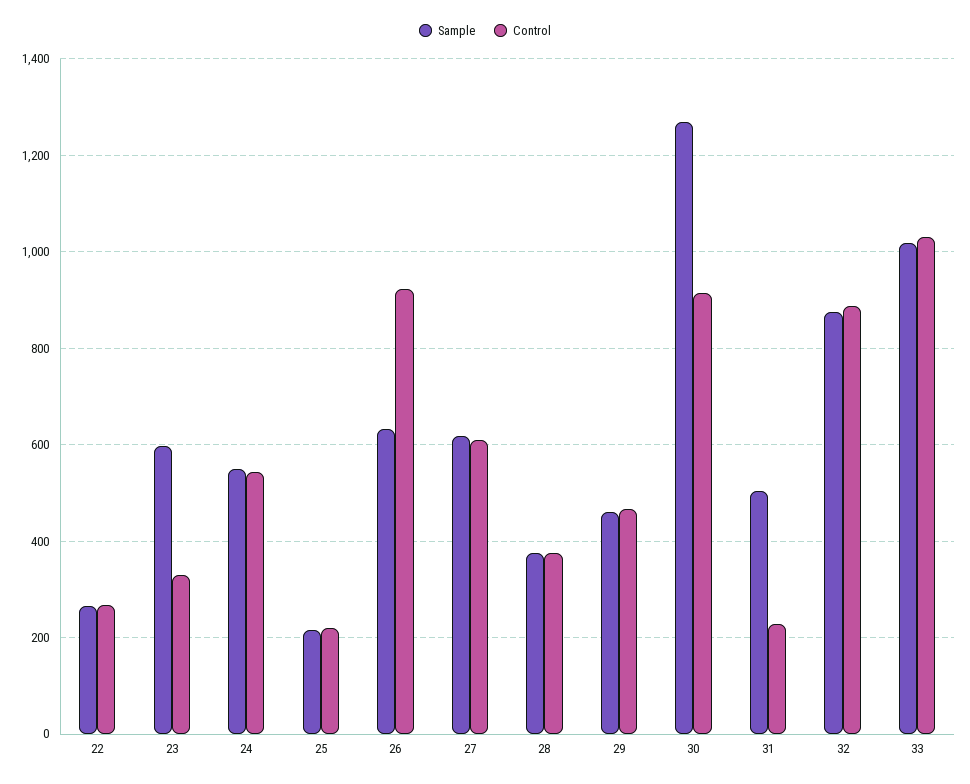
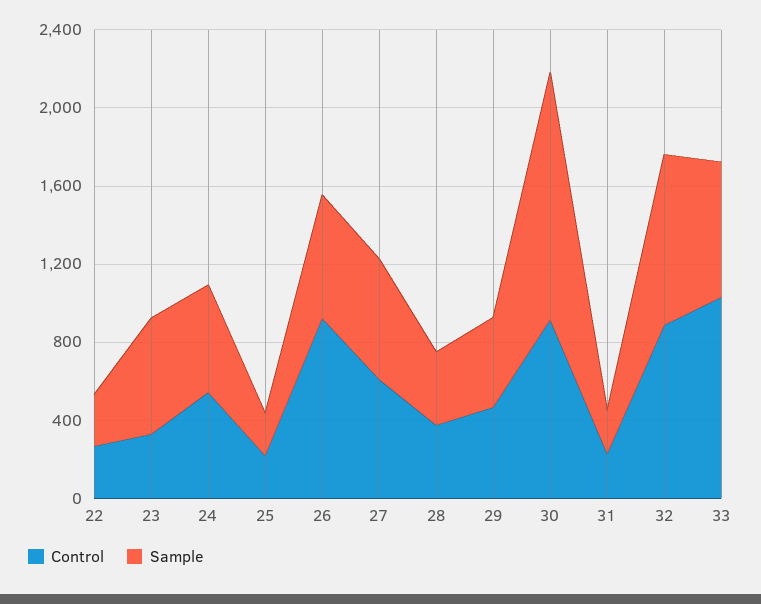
Sample, 31: 500 -> 200
Sample, 33: 1020 -> 700

